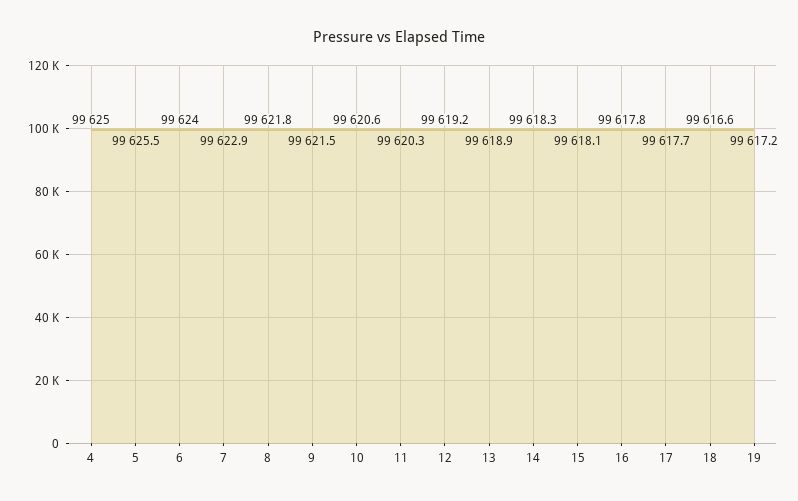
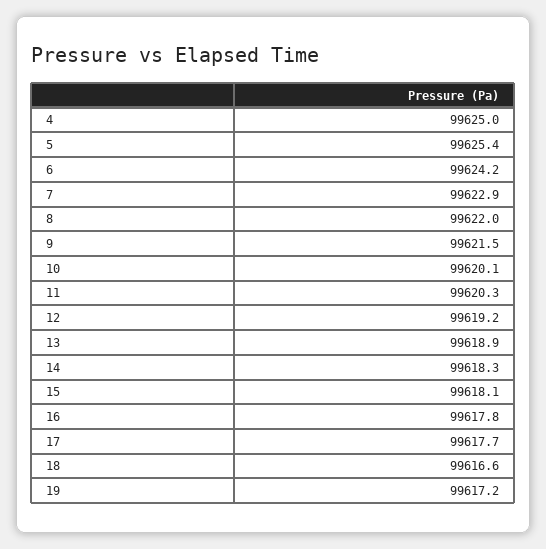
5: 99625.5 -> 99625.4
6: 99624 -> 99624.2
8: 99621.8 -> 99622
10: 99620.6 -> 99620.1

